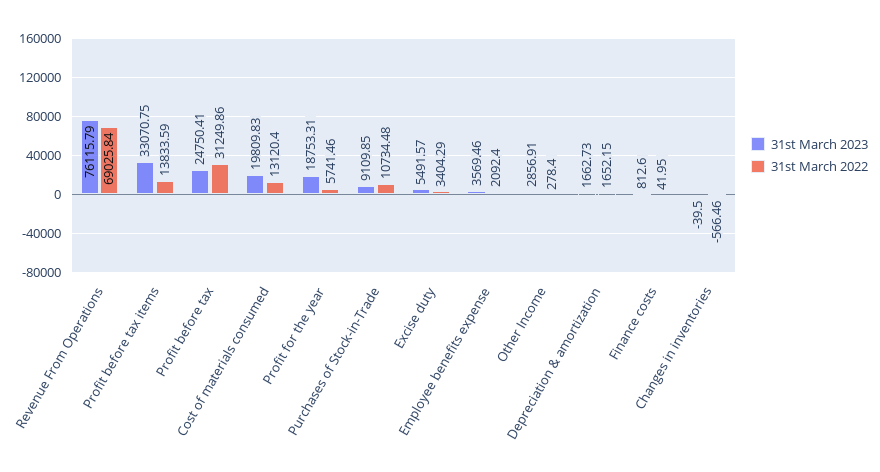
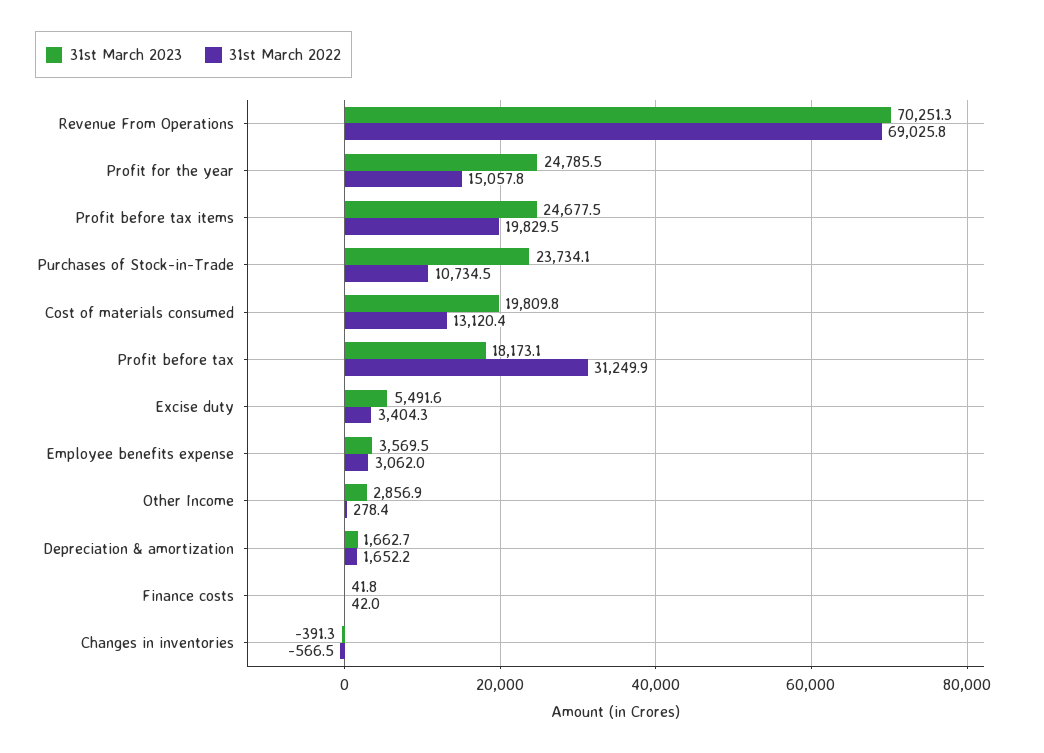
31st March 2023, Revenue From Operations: 76115.79 -> 70251.3
31st March 2023, Profit before tax items: 33070.75 -> 24677.5
31st March 2022, Profit before tax items: 13833.59 -> 19829.5
31st March 2023, Profit before tax: 24750.41 -> 18173.1
31st March 2023, Profit for the year: 18753.31 -> 24785.5
31st March 2022, Profit for the year: 5741.46 -> 15057.8
31st March 2023, Purchases of Stock-in-Trade: 9109.85 -> 23734.1
31st March 2022, Employee benefits expense: 2092.4 -> 3062
31st March 2023, Finance costs: 812.6 -> 41.8
31st March 2023, Changes in inventories: -39.5 -> -391.3

